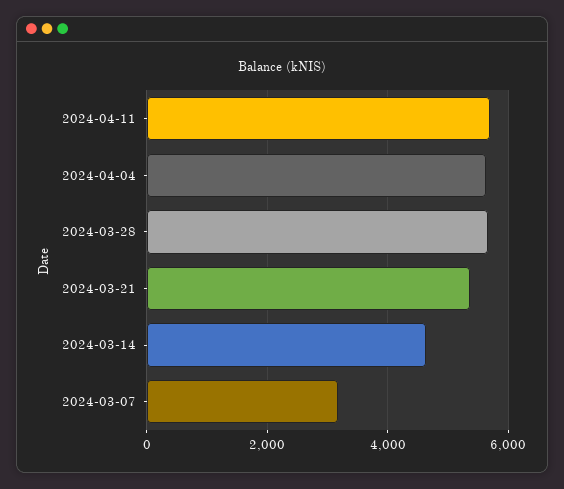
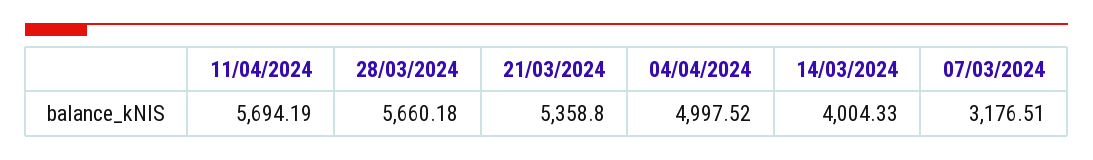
2024-04-04: 5600 -> 4997.52
2024-03-14: 4600 -> 4004.33

